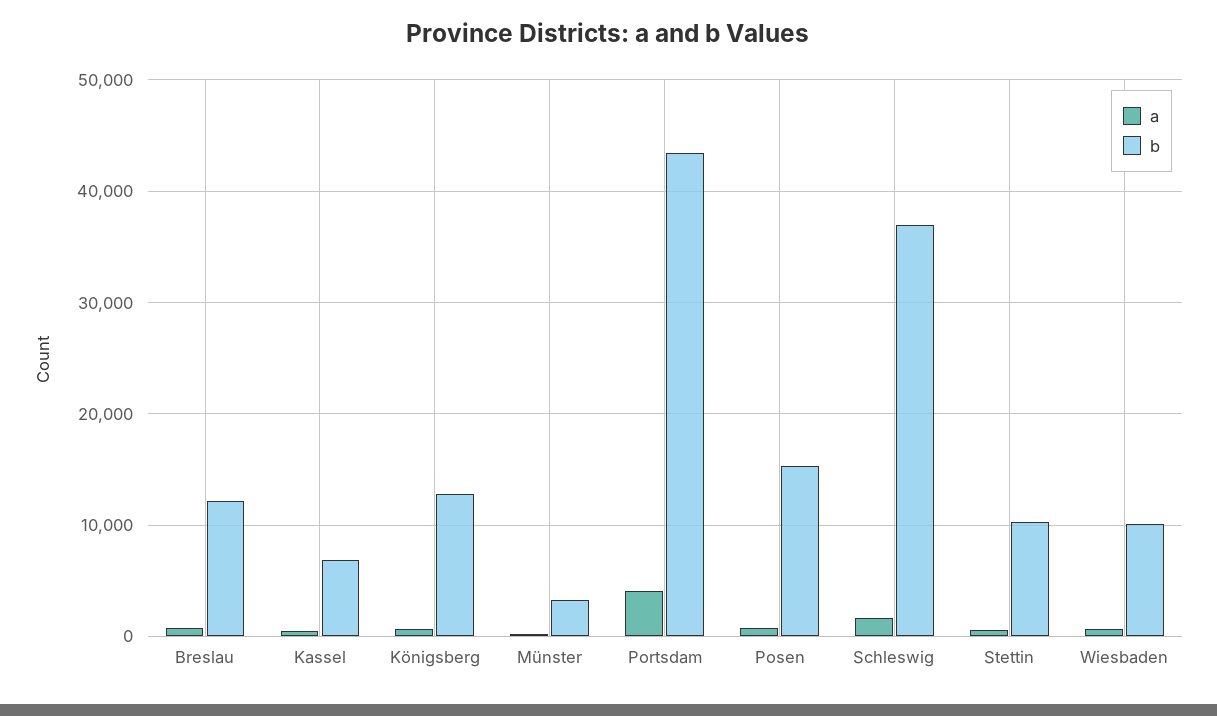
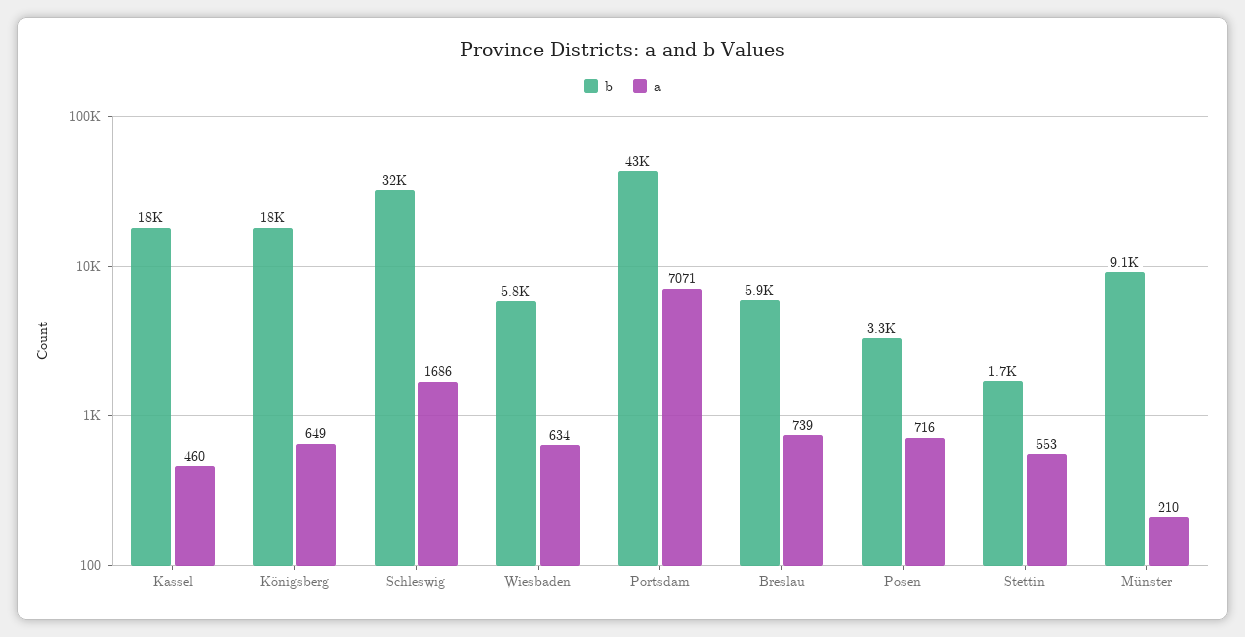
b, Breslau: 12000 -> 5900
b, Kassel: 7000 -> 18000
b, Königsberg: 13000 -> 18000
b, Münster: 3000 -> 9100
a, Portsdam: 4000 -> 7071
b, Posen: 15000 -> 3300
b, Schleswig: 37000 -> 32000
b, Stettin: 10000 -> 1700
b, Wiesbaden: 10000 -> 5800

